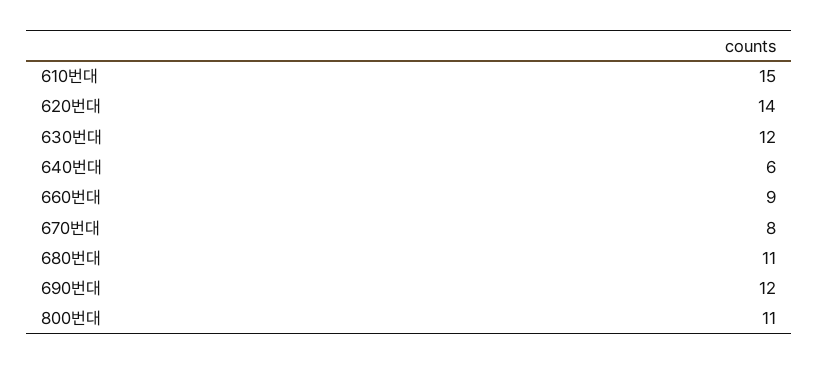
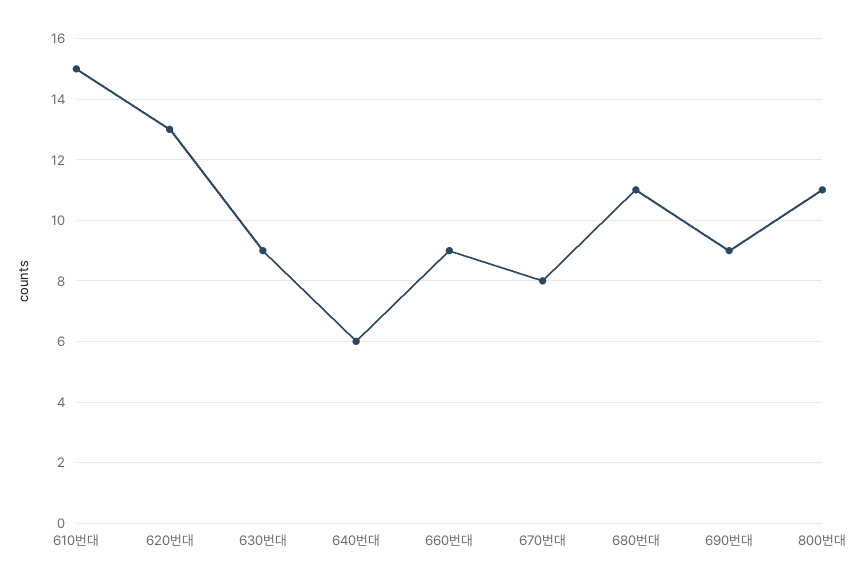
620번대: 14 -> 13
630번대: 12 -> 9
690번대: 12 -> 9

